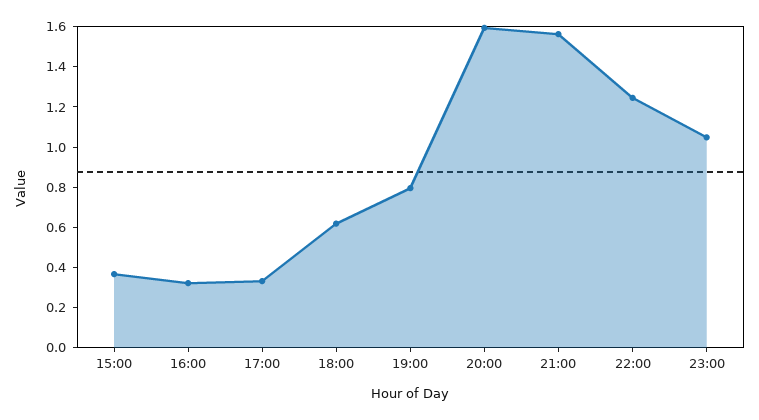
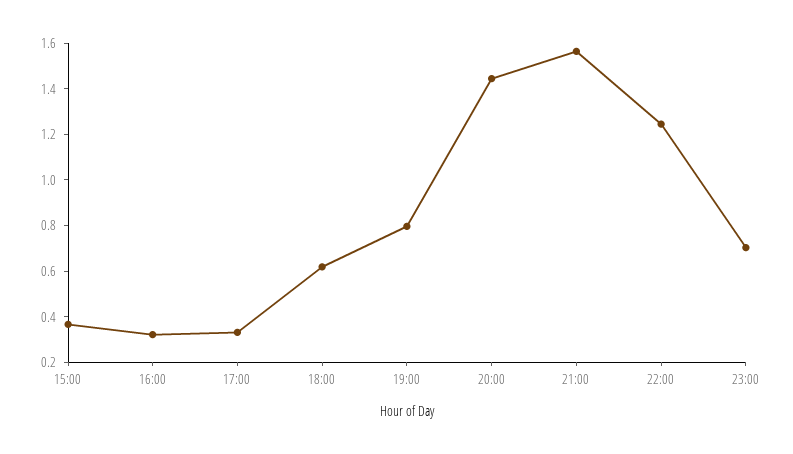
20:00: 1.6 -> 1.45
23:00: 1.05 -> 0.7

